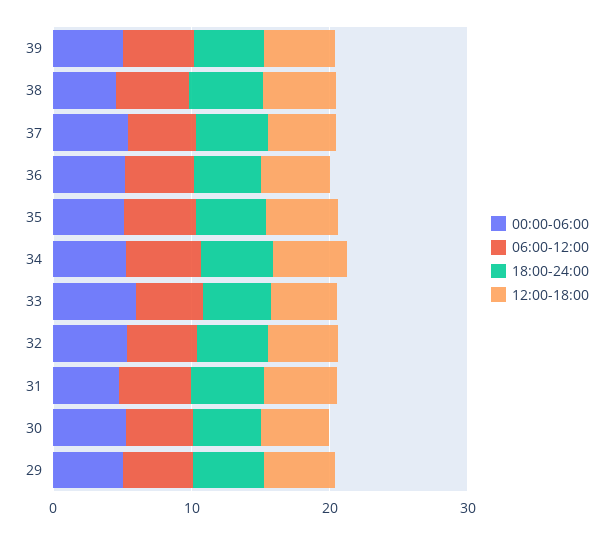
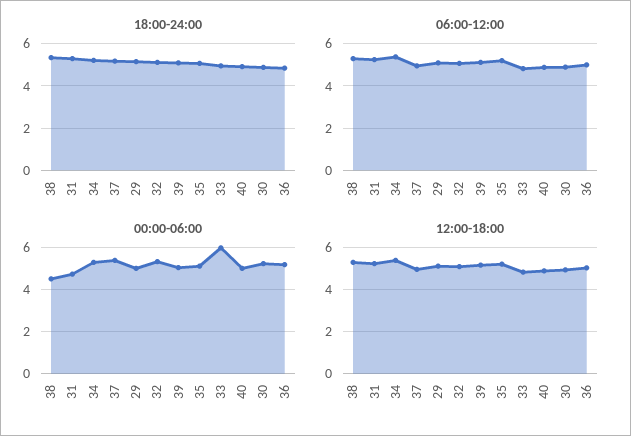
18:00-24:00, 40: none -> 5
06:00-12:00, 40: none -> 5
00:00-06:00, 40: none -> 5
12:00-18:00, 40: none -> 5

